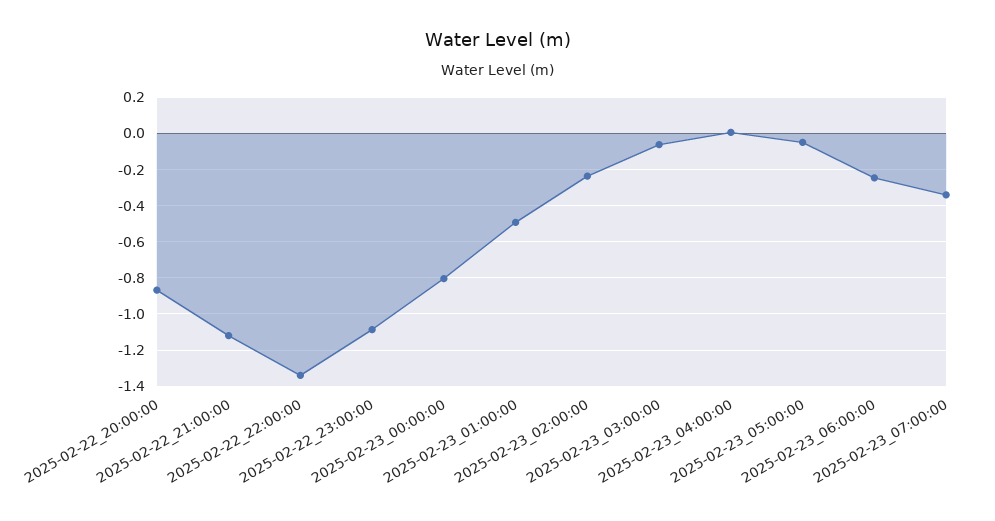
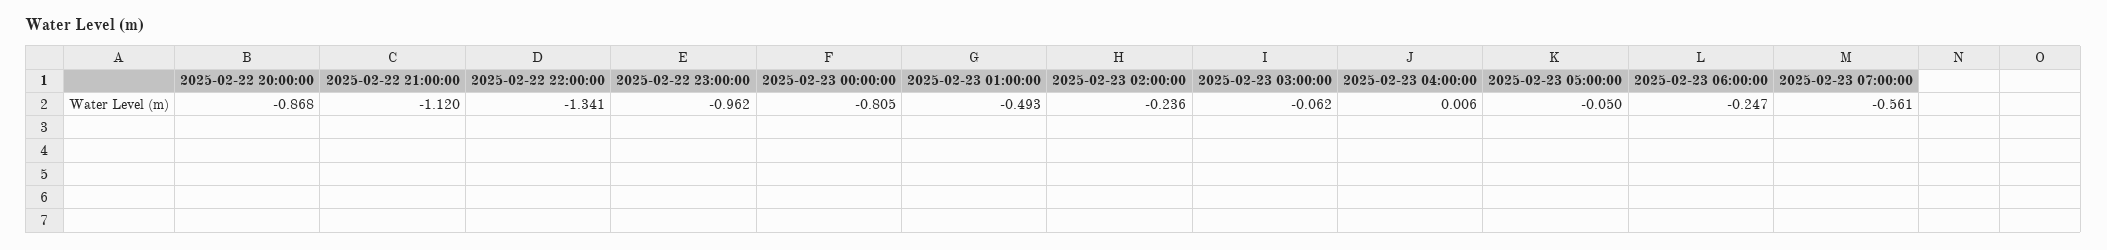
2025-02-22_23:00:00: -1.1 -> -0.962
2025-02-23_07:00:00: -0.35 -> -0.561

